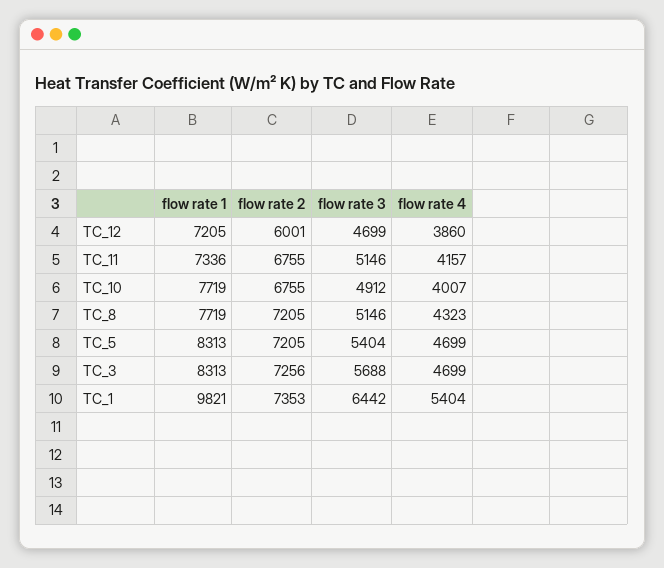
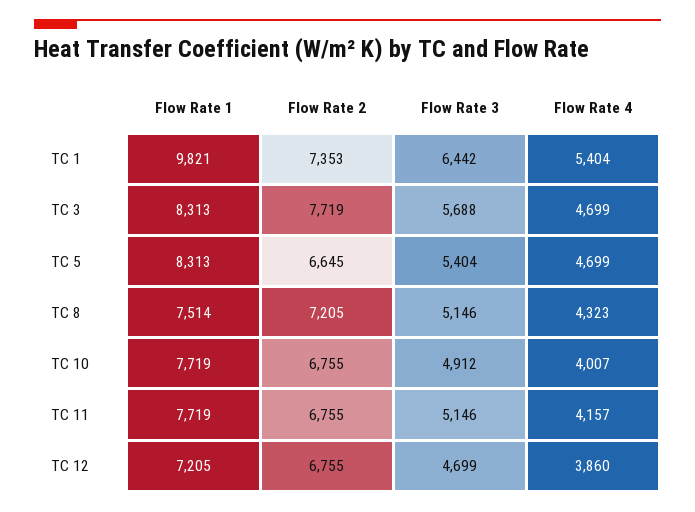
flow rate 2, TC_12: 6001 -> 6755
flow rate 1, TC_11: 7336 -> 7719
flow rate 1, TC_8: 7719 -> 7514
flow rate 2, TC_5: 7205 -> 6645
flow rate 2, TC_3: 7256 -> 7719

